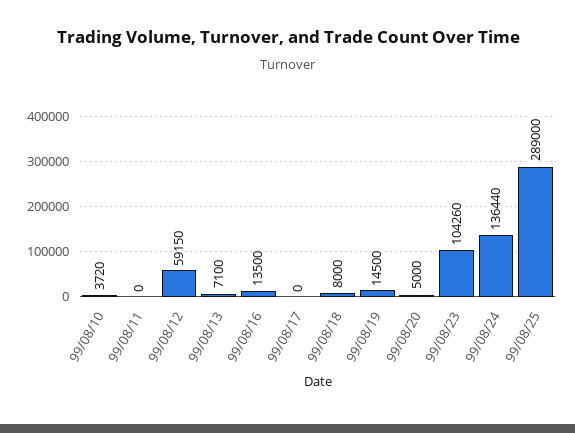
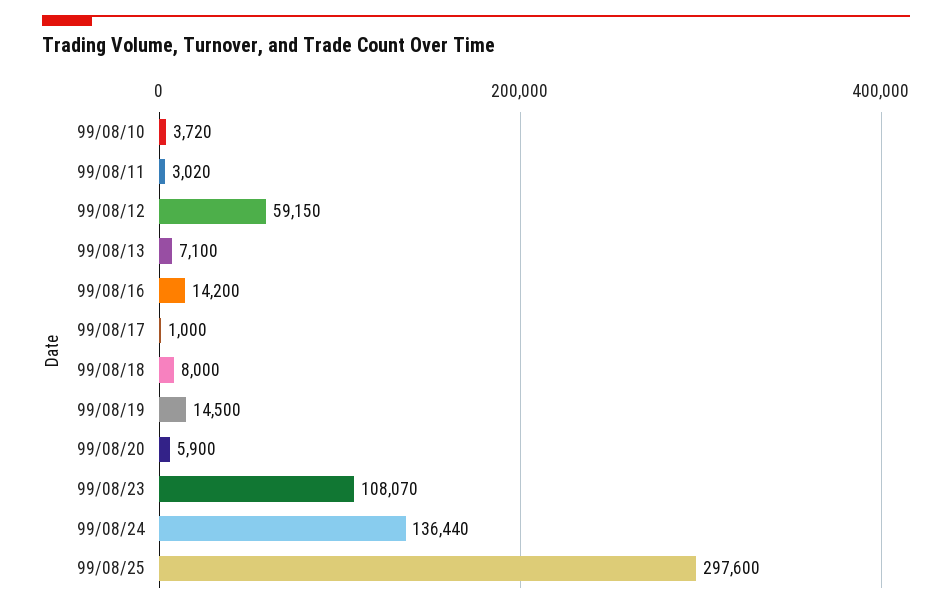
99/08/11: 0 -> 3020
99/08/16: 13500 -> 14200
99/08/17: 0 -> 1000
99/08/20: 5000 -> 5900
99/08/23: 104260 -> 108070
99/08/25: 289000 -> 297600

